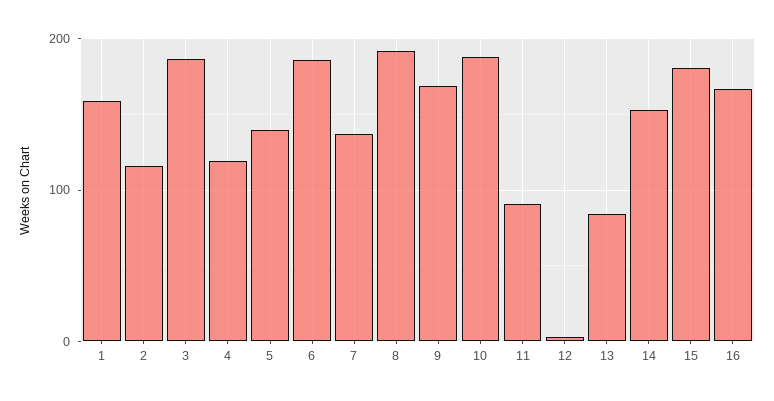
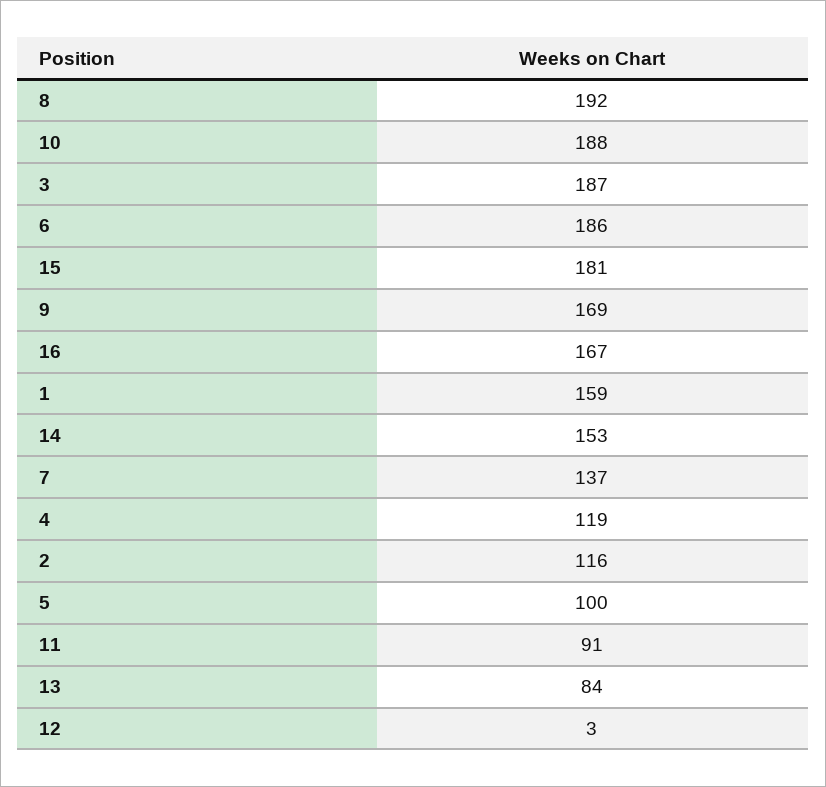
5: 140 -> 100

